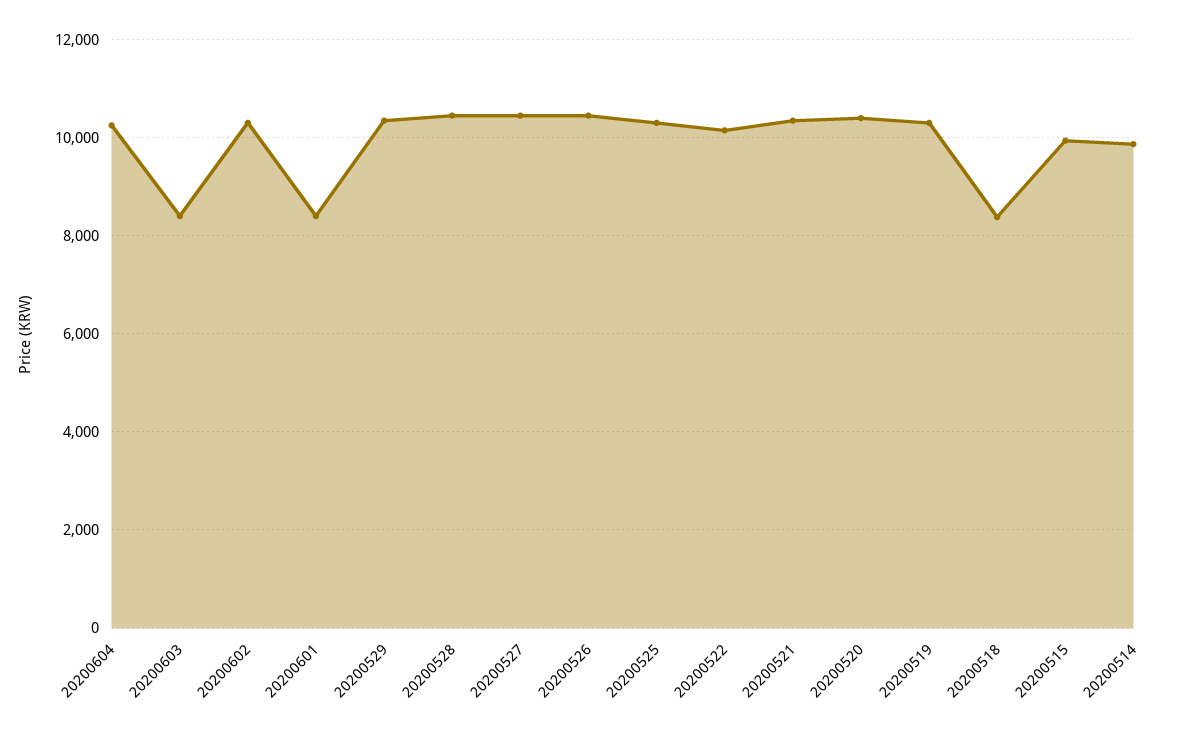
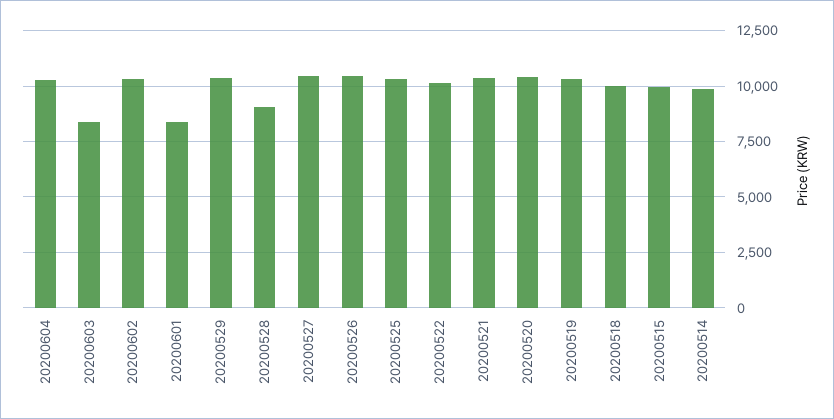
20200528: 10400 -> 9000
20200518: 8400 -> 10000

